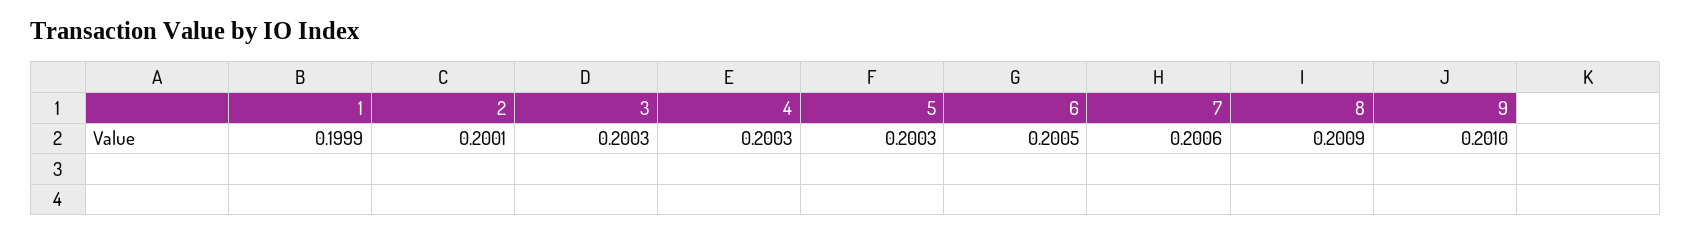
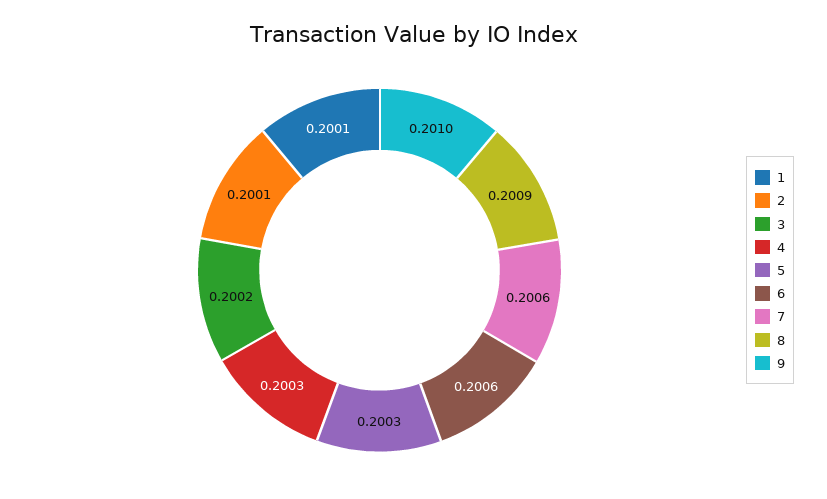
1: 0.1999 -> 0.2001
3: 0.2003 -> 0.2002
6: 0.2005 -> 0.2006

